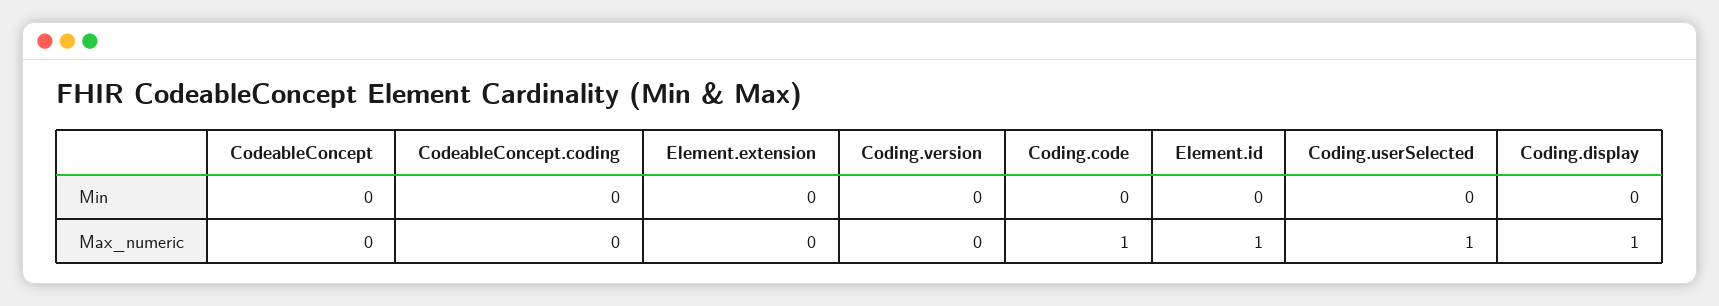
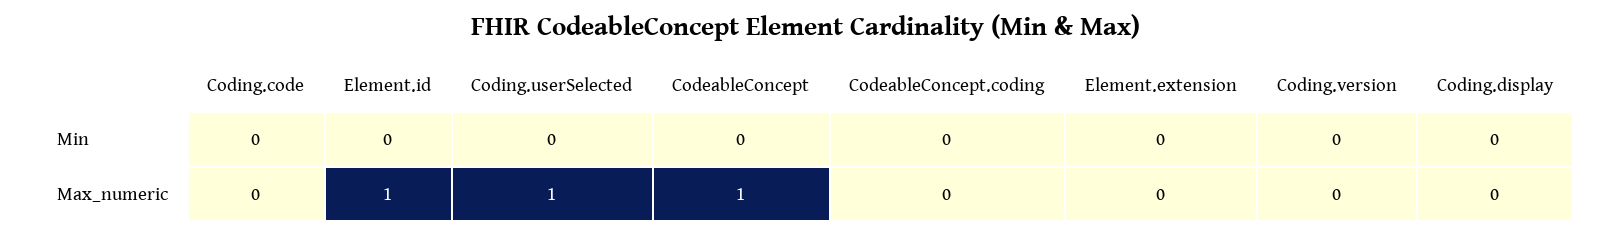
CodeableConcept, Max_numeric: 0 -> 1
Coding.code, Max_numeric: 1 -> 0
Coding.display, Max_numeric: 1 -> 0

